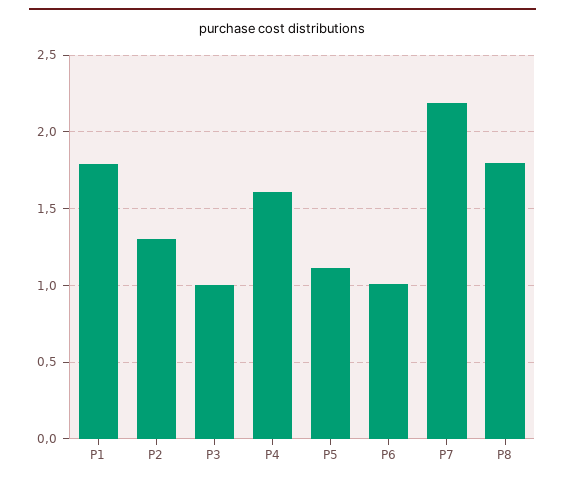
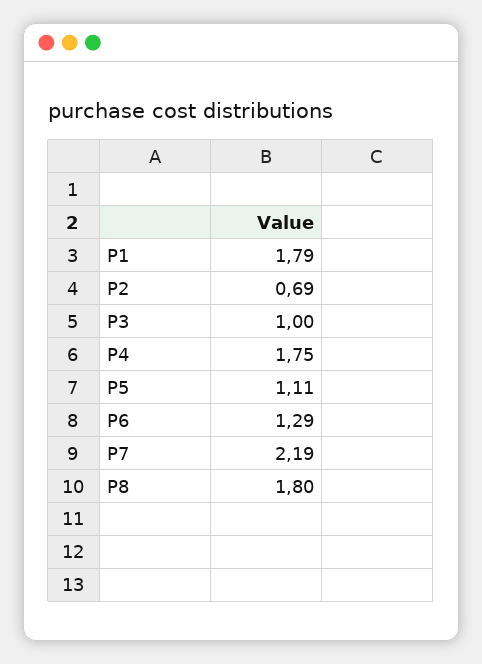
P2: 1.3 -> 0.69
P4: 1.6 -> 1.75
P6: 1 -> 1.29

